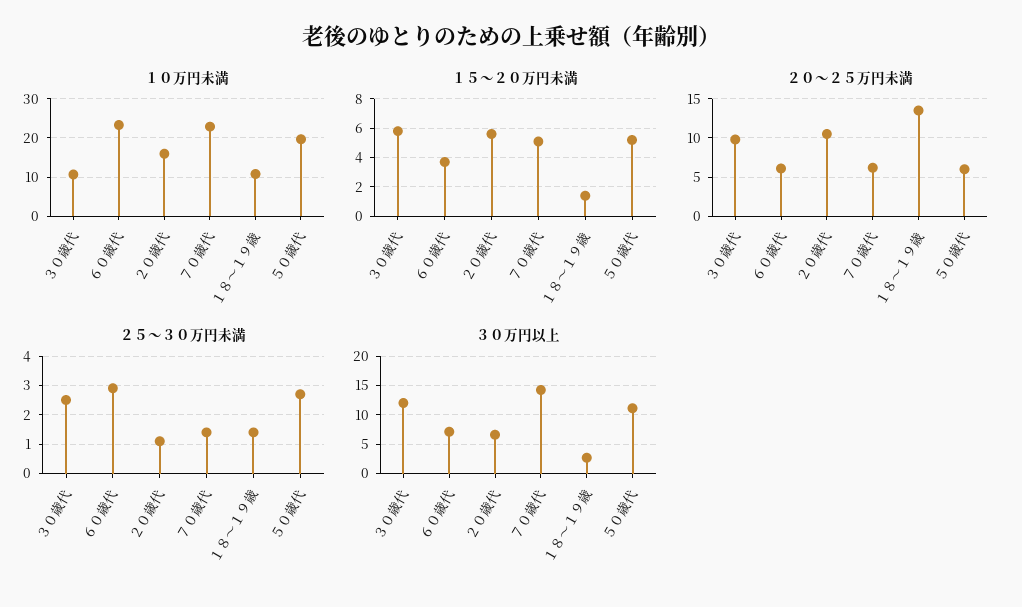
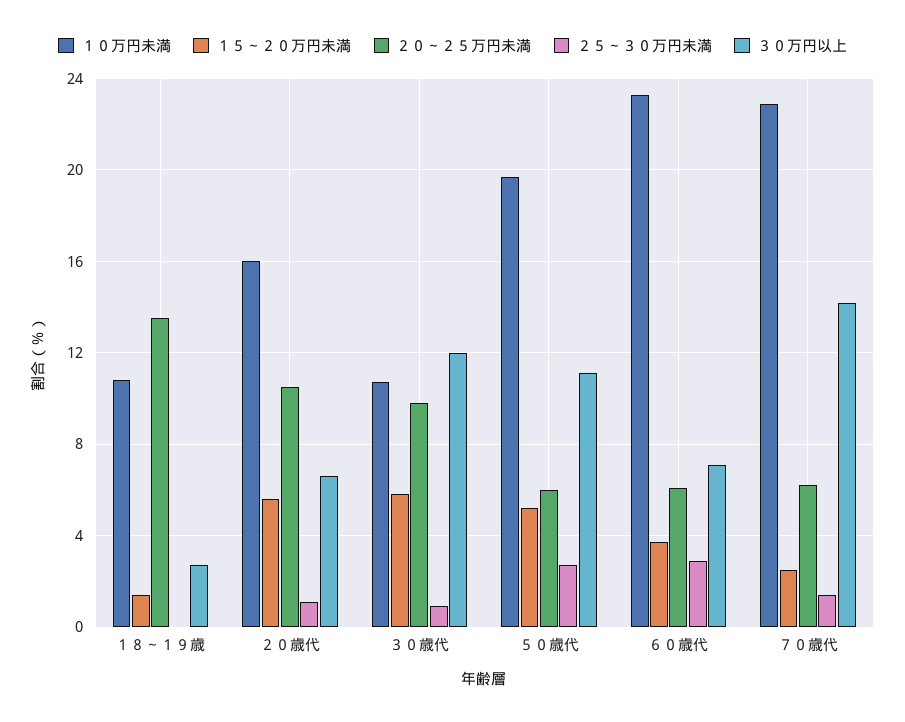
１５～２０万円未満, ７０歳代: 5 -> 2.5
２５～３０万円未満, ３０歳代: 2.5 -> 1
２５～３０万円未満, １８～１９歳: 1.5 -> 0

